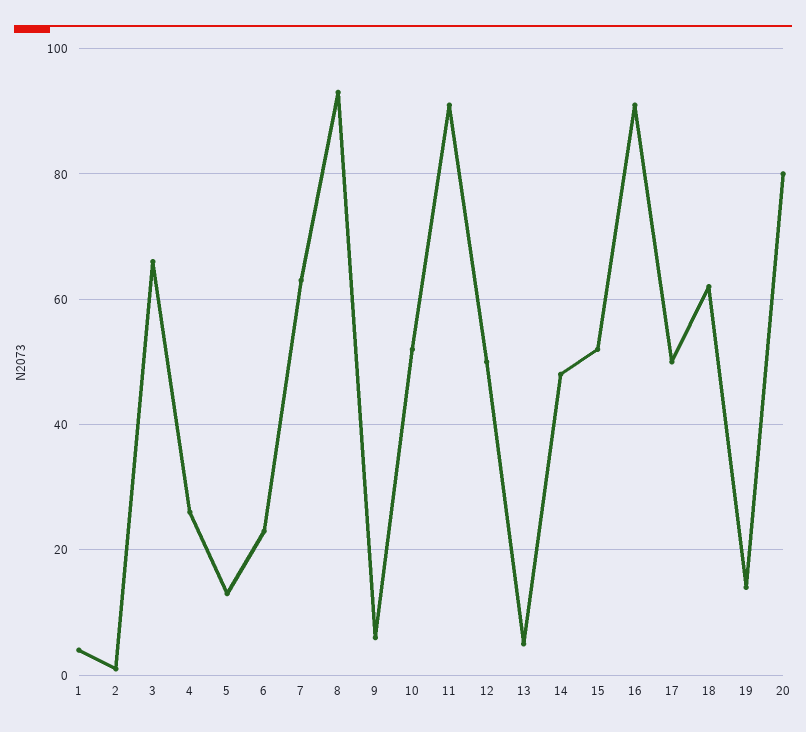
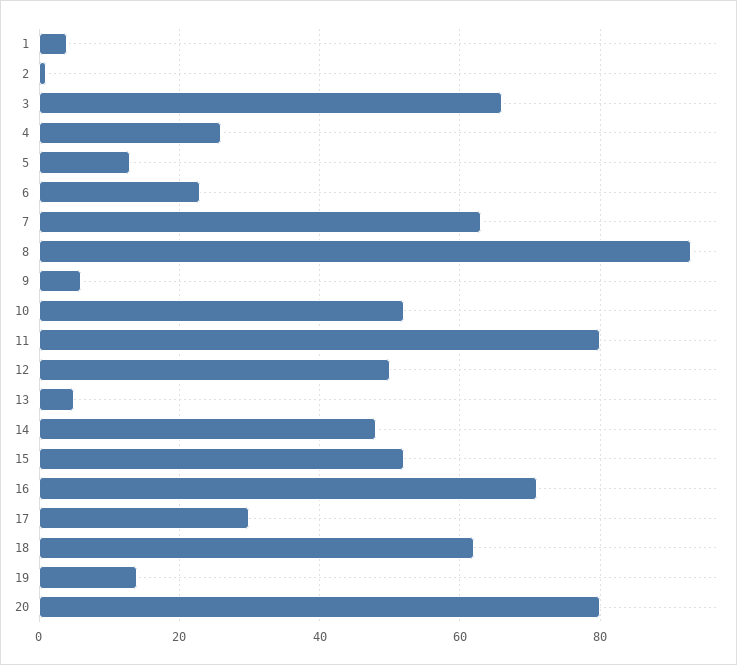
11: 90 -> 80
16: 90 -> 70
17: 50 -> 30

